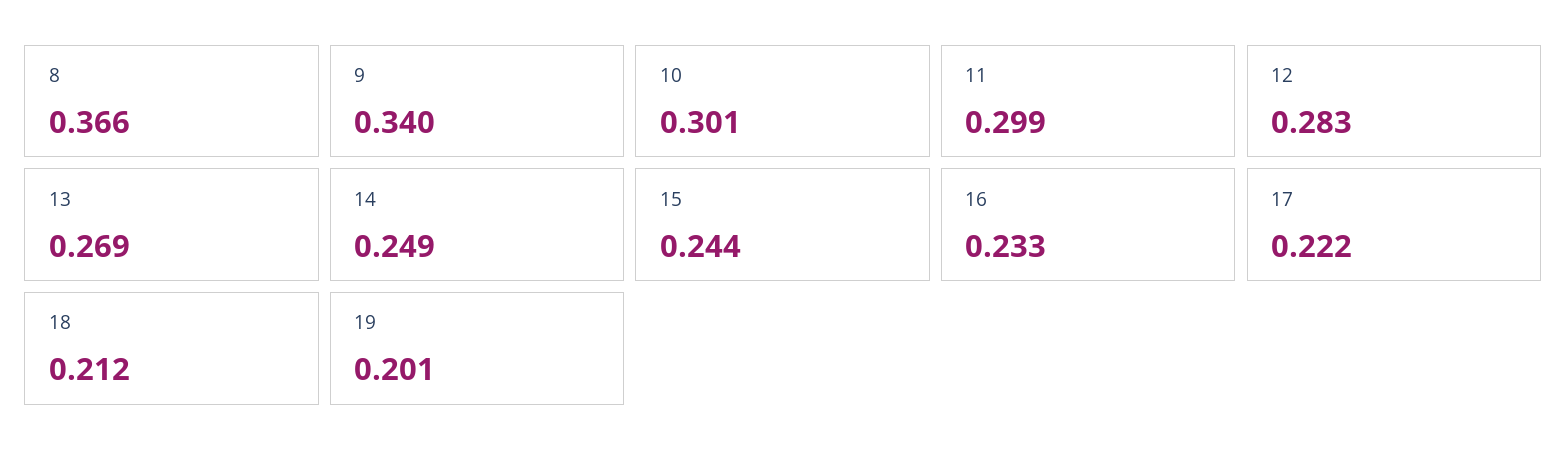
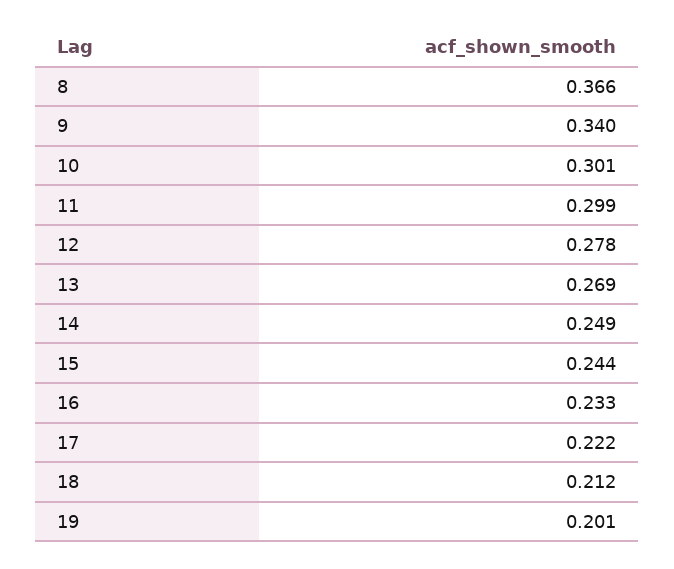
12: 0.283 -> 0.278

